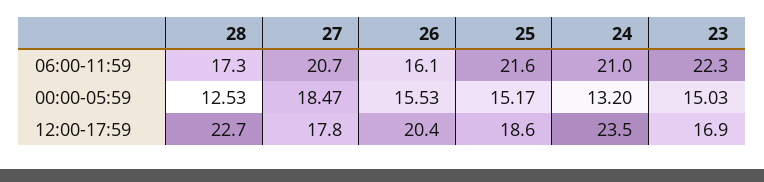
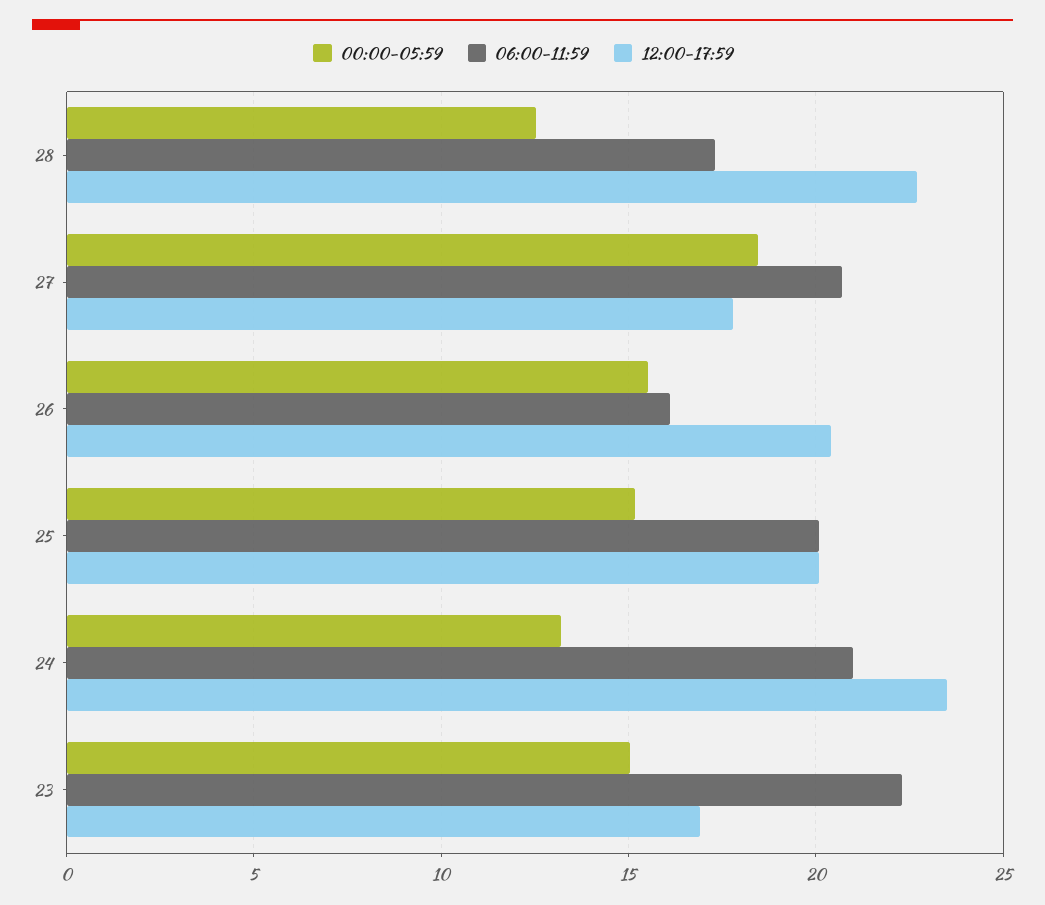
06:00-11:59, 25: 21.6 -> 20
12:00-17:59, 25: 18.6 -> 20

